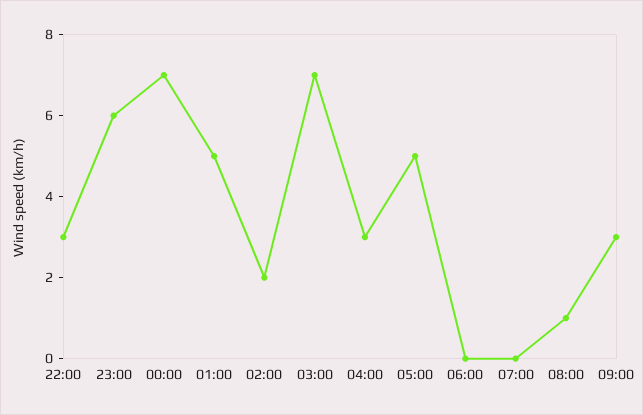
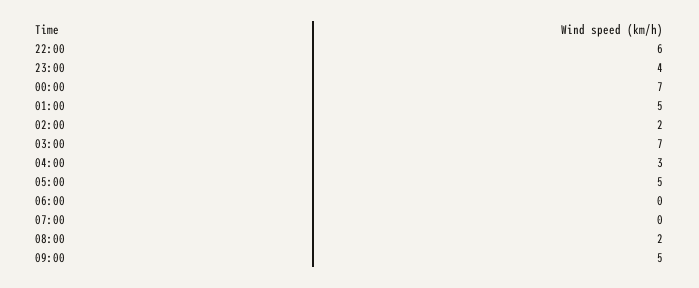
22:00: 3 -> 6
23:00: 6 -> 4
08:00: 1 -> 2
09:00: 3 -> 5

